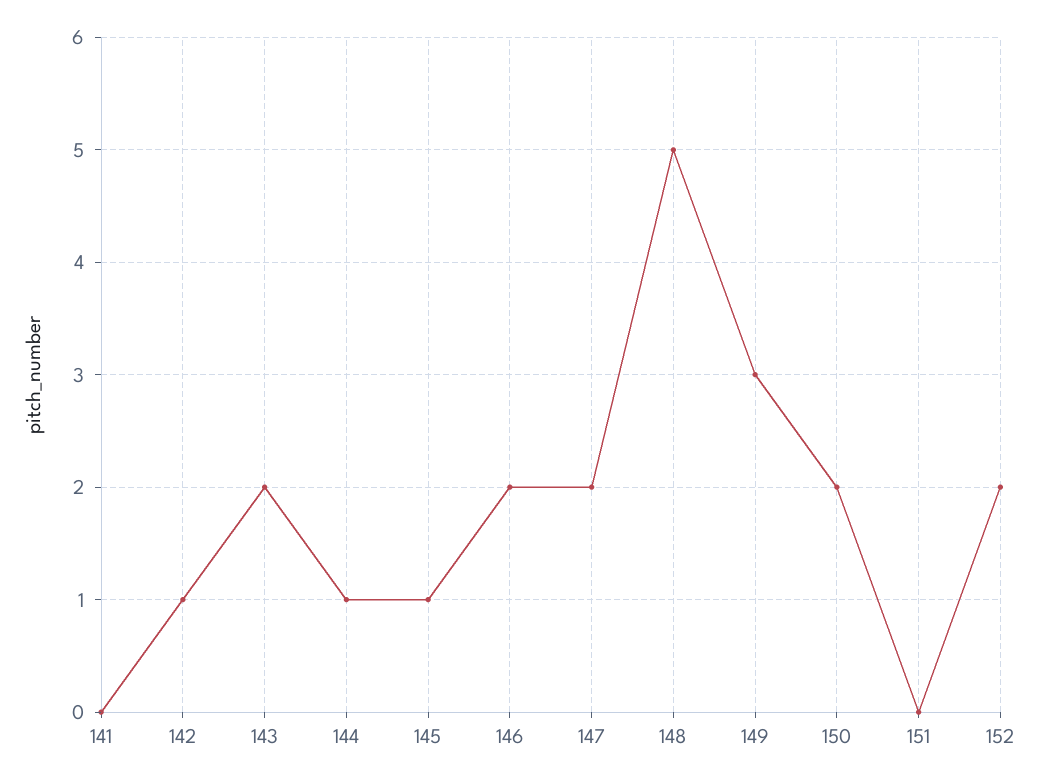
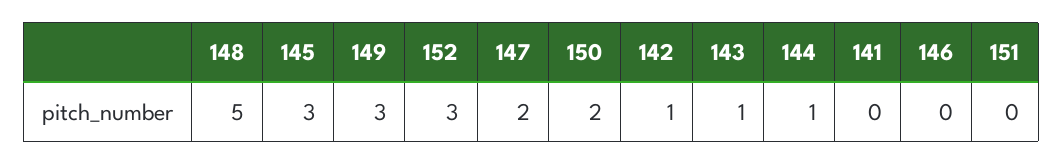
143: 2 -> 1
145: 1 -> 3
146: 2 -> 0
152: 2 -> 3

